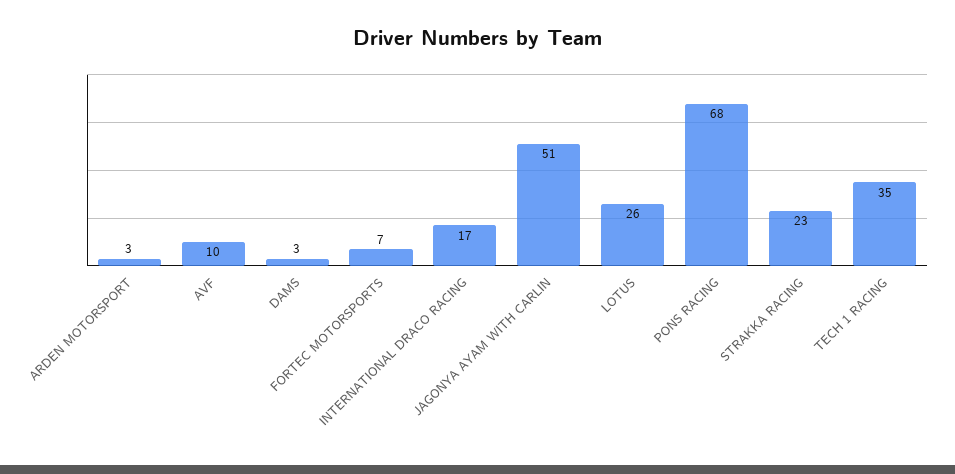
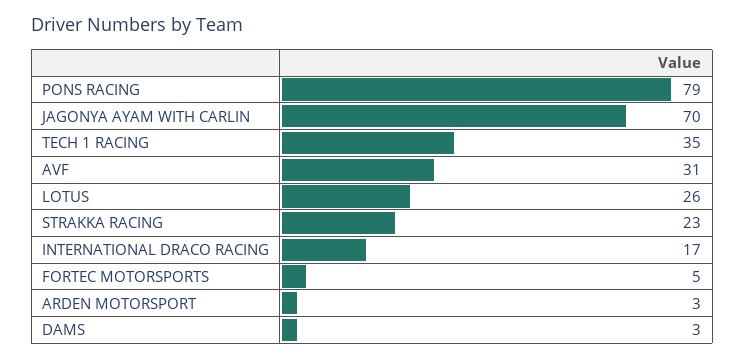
AVF: 10 -> 31
FORTEC MOTORSPORTS: 7 -> 5
JAGONYA AYAM WITH CARLIN: 51 -> 70
PONS RACING: 68 -> 79

